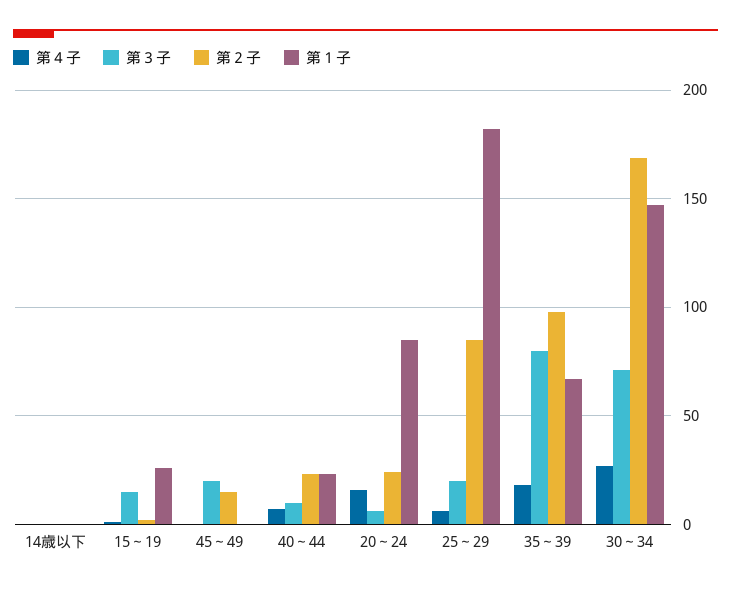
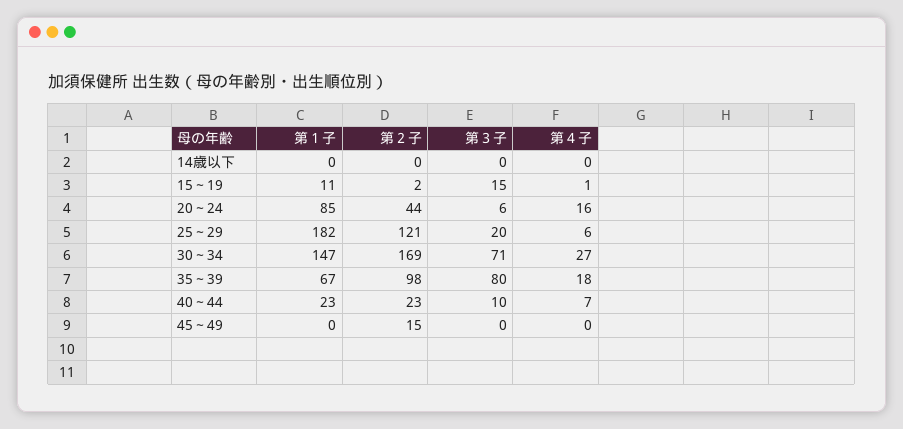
第１子, 15～19: 25 -> 11
第３子, 45～49: 20 -> 0
第２子, 20～24: 25 -> 44
第２子, 25～29: 85 -> 121

